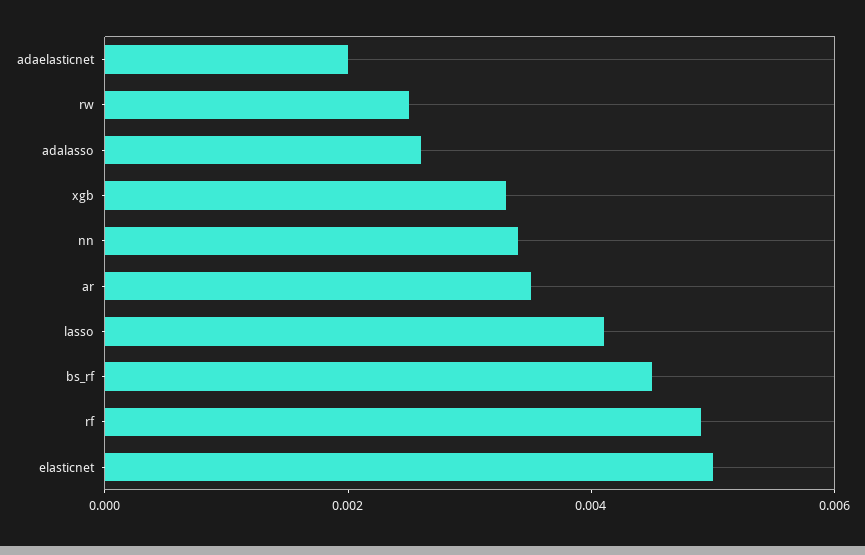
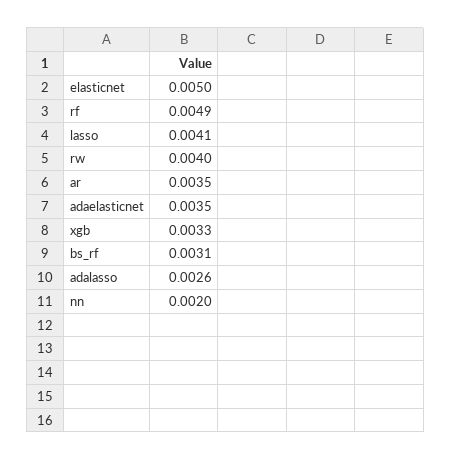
adaelasticnet: 0.002 -> 0.0035
rw: 0.0025 -> 0.004
nn: 0.0035 -> 0.002
bs_rf: 0.0045 -> 0.0031

